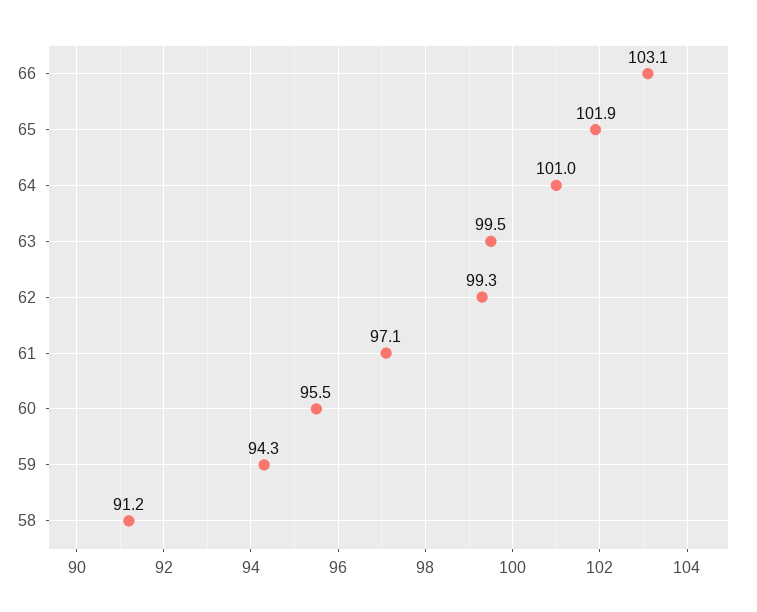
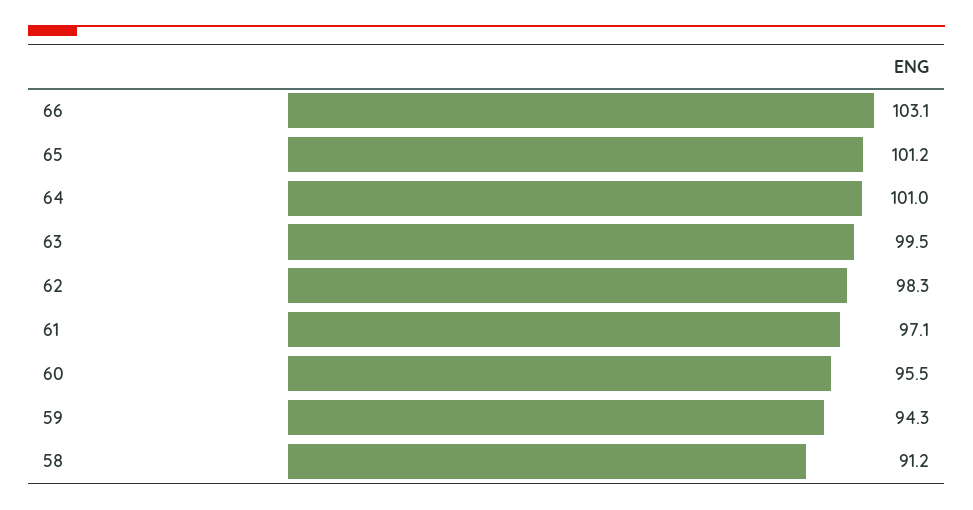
65: 101.9 -> 101.2
62: 99.3 -> 98.3

